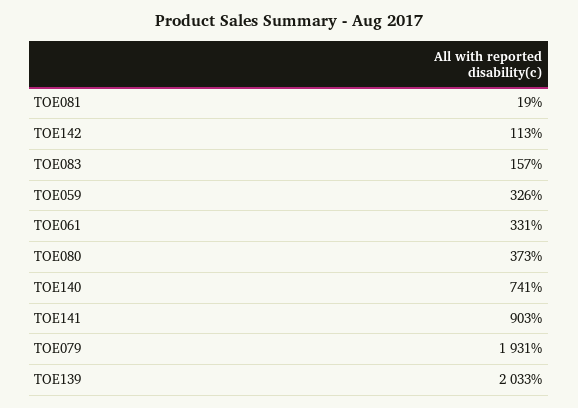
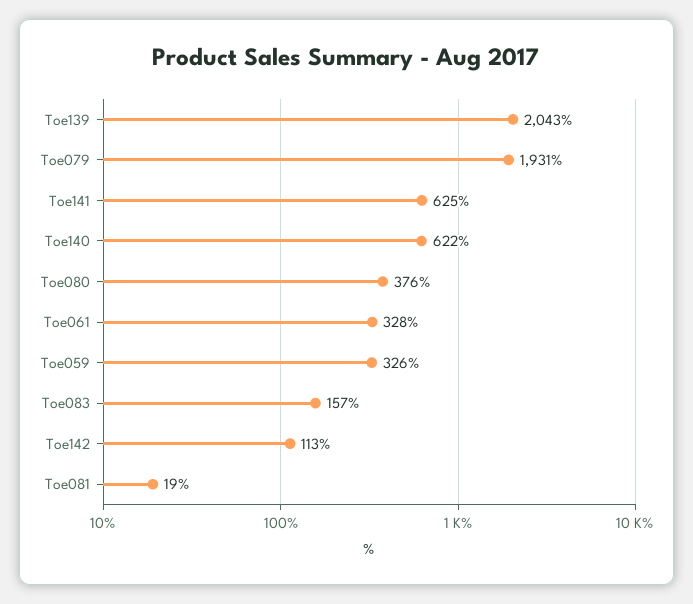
TOE061: 331 -> 328
TOE080: 373 -> 376
TOE140: 741 -> 622
TOE141: 903 -> 625
TOE139: 2033 -> 2043

